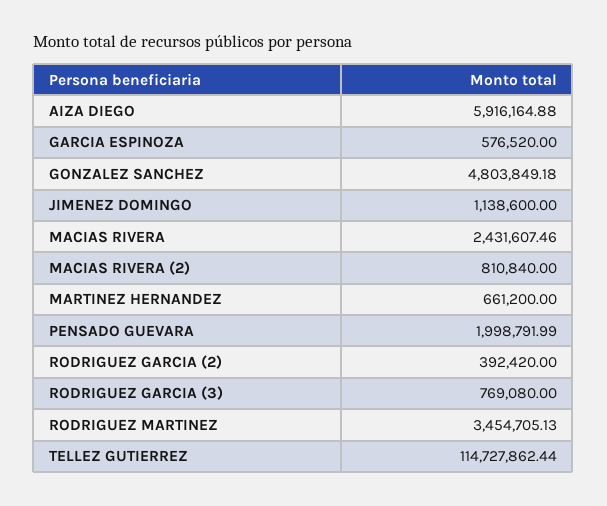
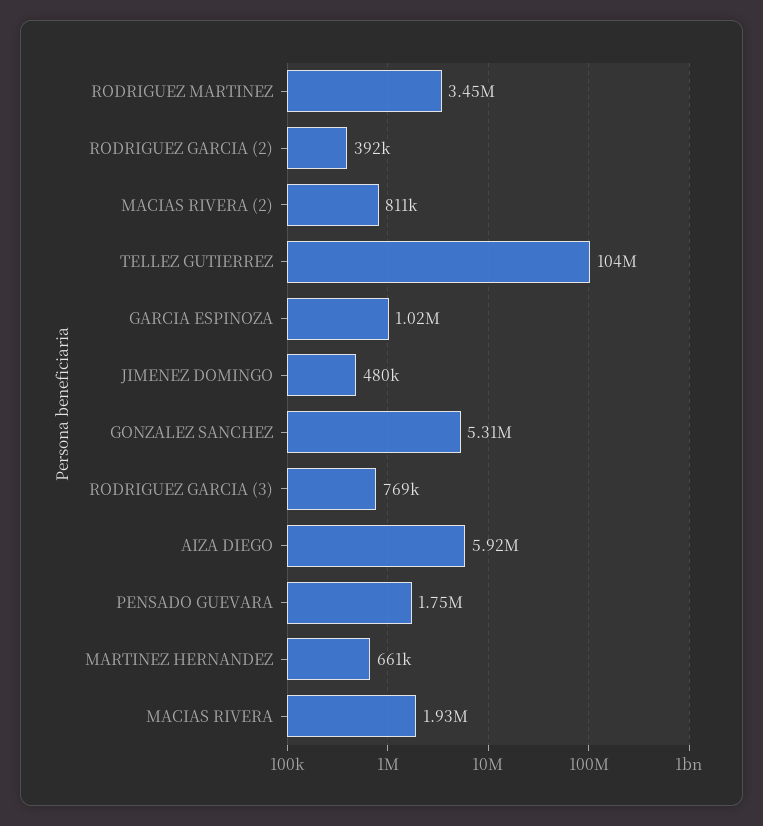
GARCIA ESPINOZA: 576520 -> 1020000
GONZALEZ SANCHEZ: 4803849.18 -> 5310000
JIMENEZ DOMINGO: 1138600 -> 480000
MACIAS RIVERA: 2431607.46 -> 1930000
PENSADO GUEVARA: 1998791.99 -> 1750000
TELLEZ GUTIERREZ: 114727862.44 -> 104000000

